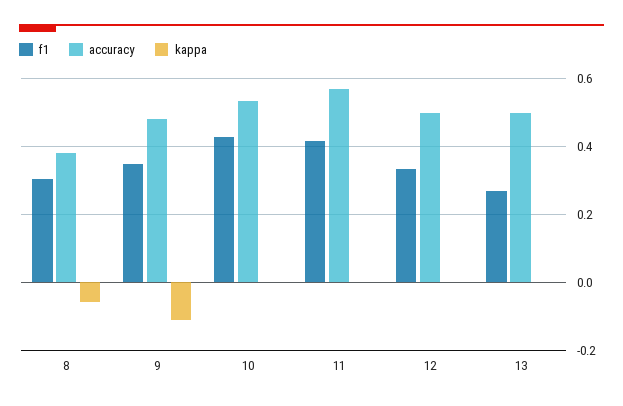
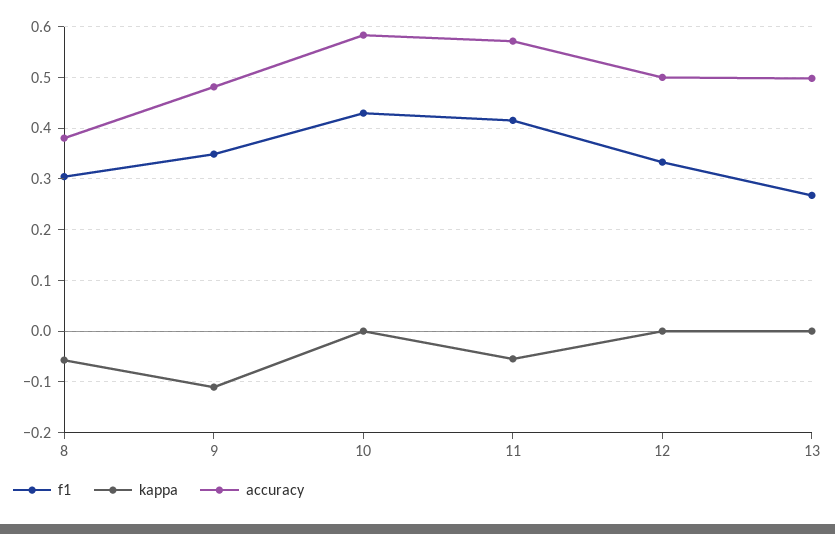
accuracy, 10: 0.54 -> 0.58
kappa, 11: 0 -> -0.06

